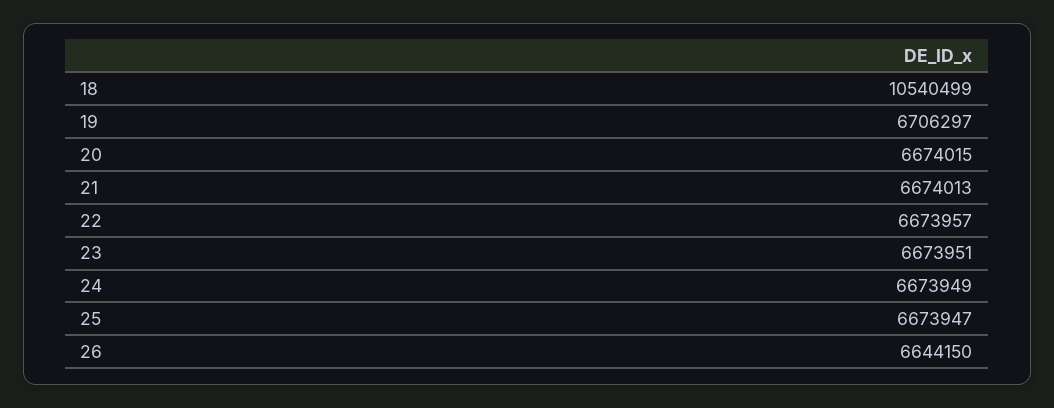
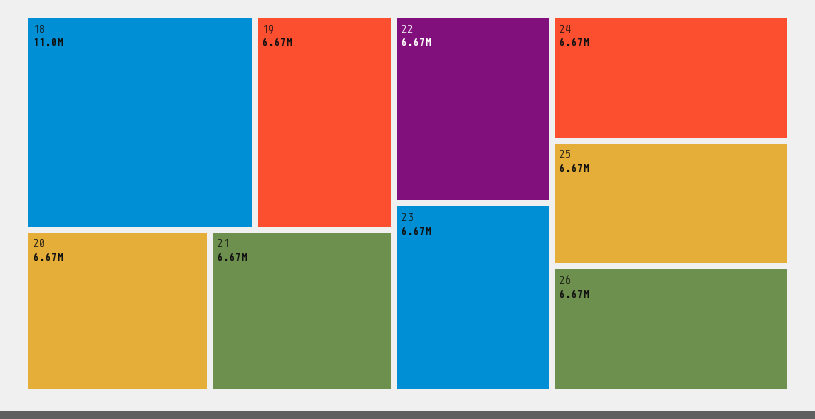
18: 10540499 -> 11000000
19: 6706297 -> 6670000
26: 6644150 -> 6670000

